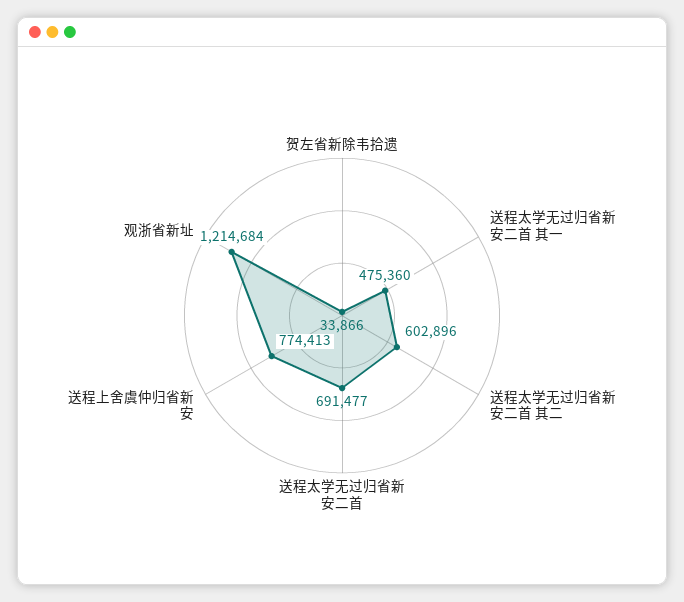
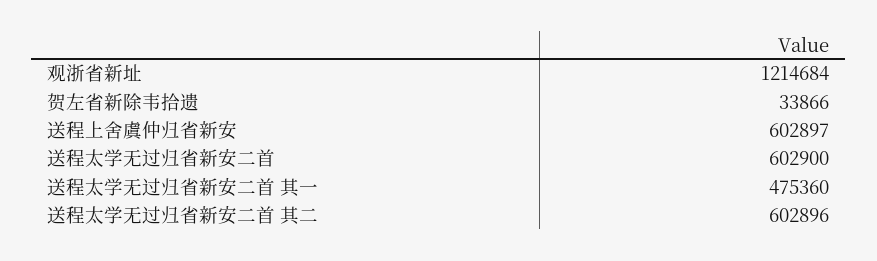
送程太学无过归省新安二首: 691477 -> 602900
送程上舍虞仲归省新安: 774413 -> 602897

